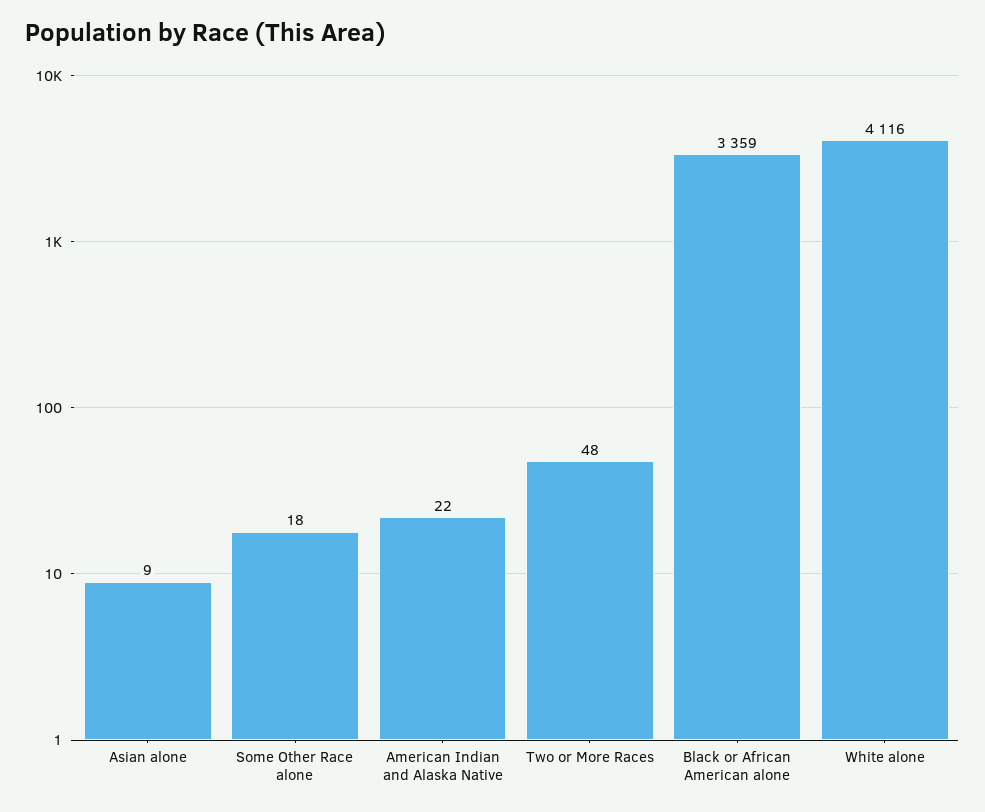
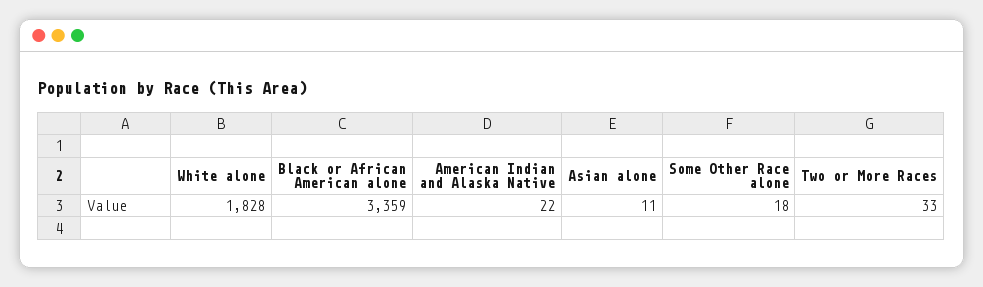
Asian alone: 9 -> 11
Two or More Races: 48 -> 33
White alone: 4116 -> 1828

